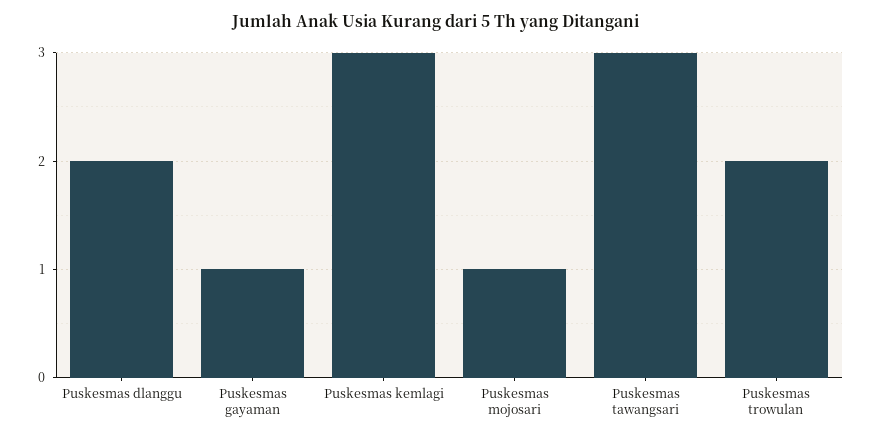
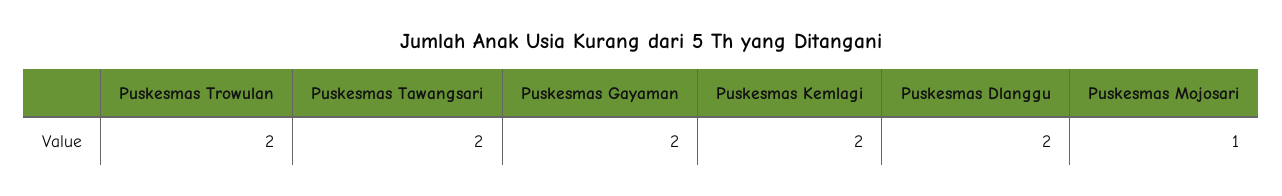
Puskesmas gayaman: 1 -> 2
Puskesmas kemlagi: 3 -> 2
Puskesmas tawangsari: 3 -> 2

